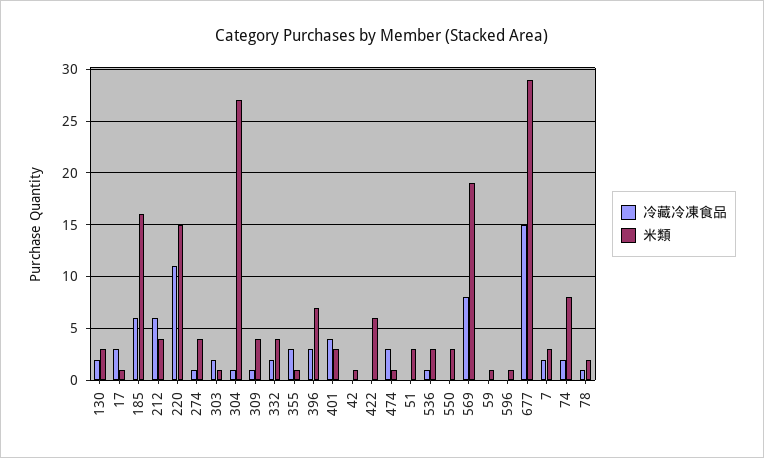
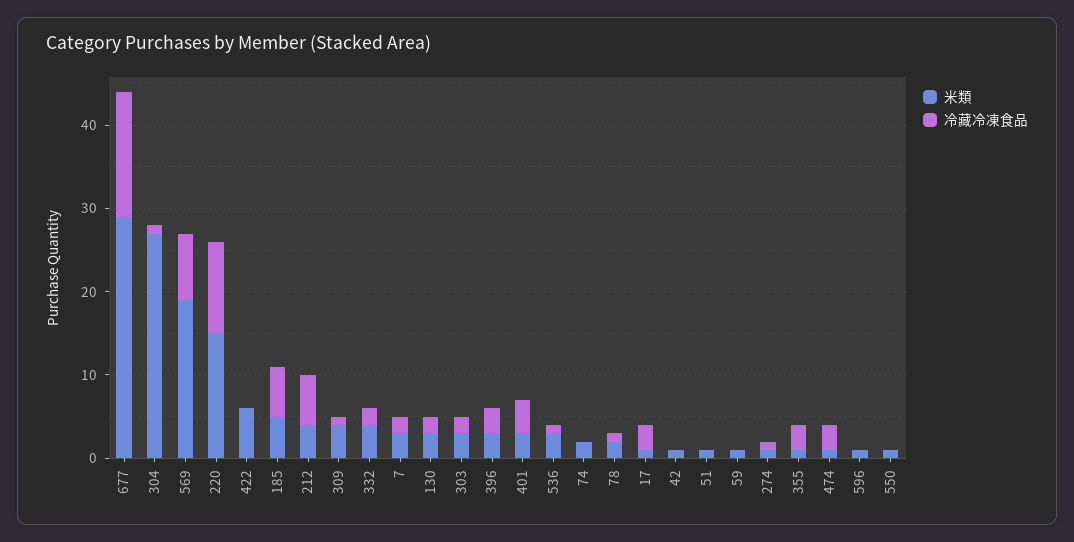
米類, 185: 16 -> 5
米類, 274: 4 -> 1
米類, 303: 1 -> 3
米類, 396: 7 -> 3
米類, 51: 3 -> 1
米類, 550: 3 -> 1
冷藏冷凍食品, 74: 2 -> 0
米類, 74: 8 -> 2

